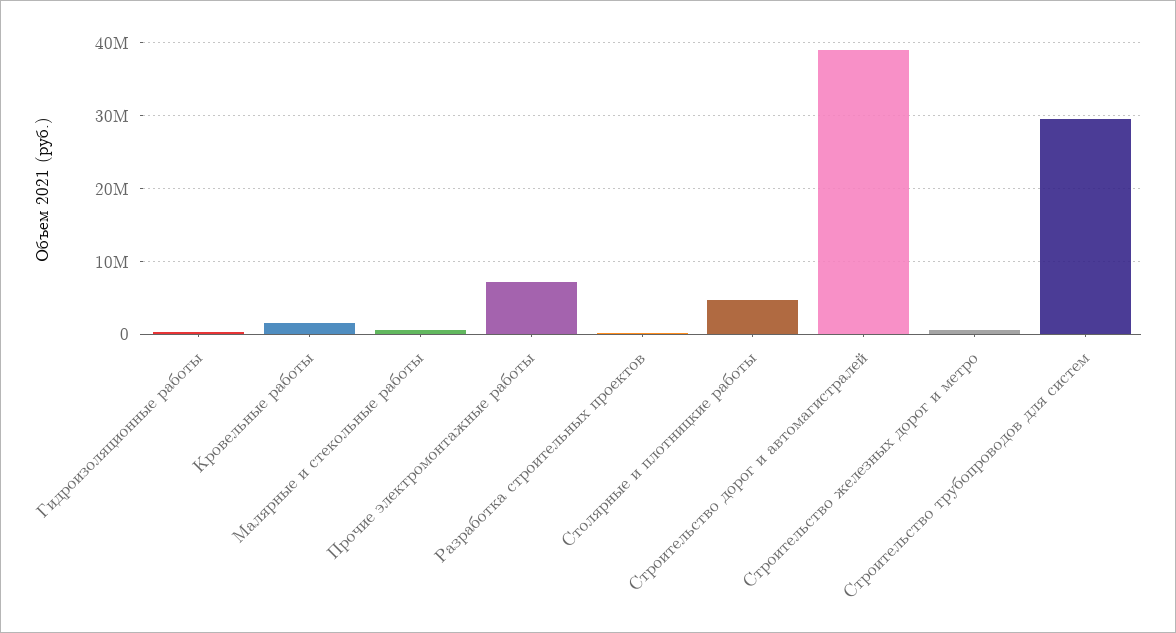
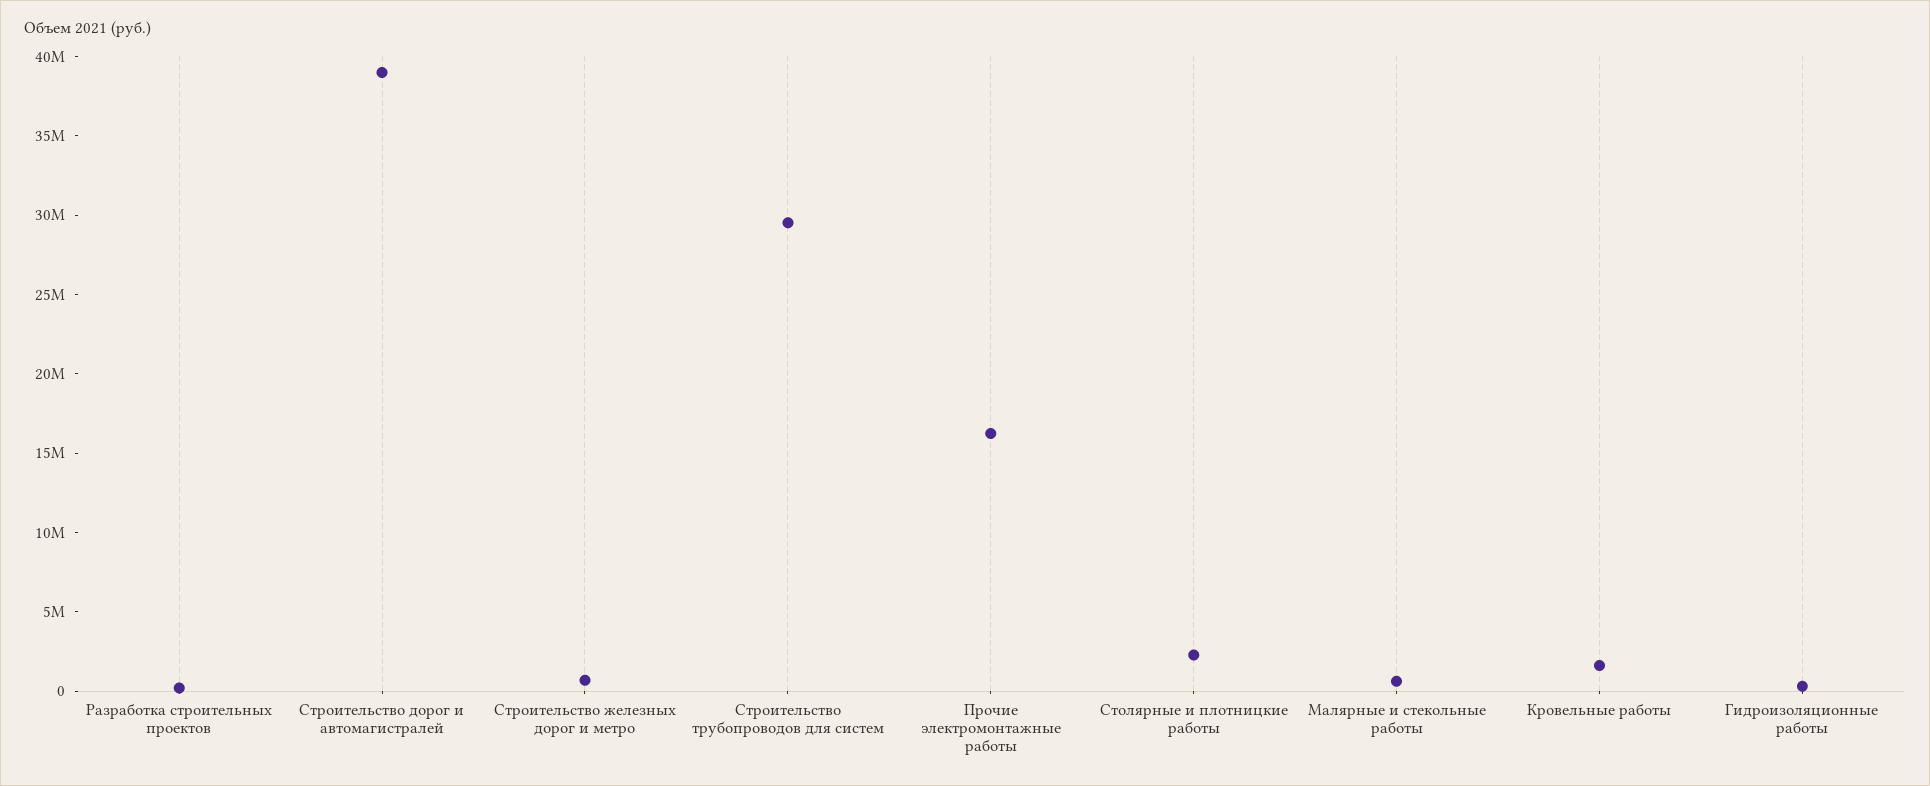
Прочие электромонтажные работы: 7000000 -> 16000000
Столярные и плотницкие работы: 5000000 -> 2000000

